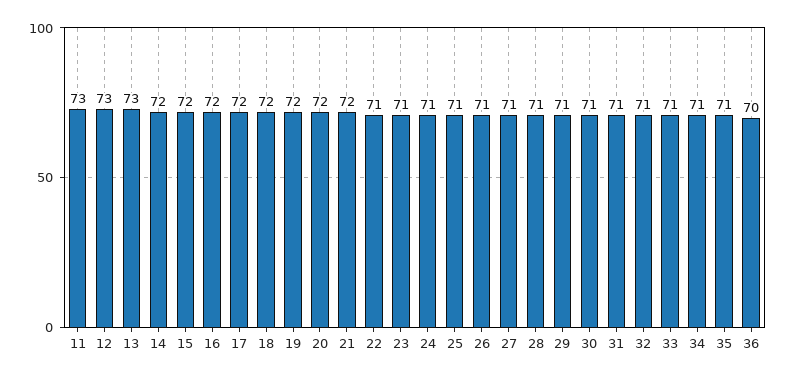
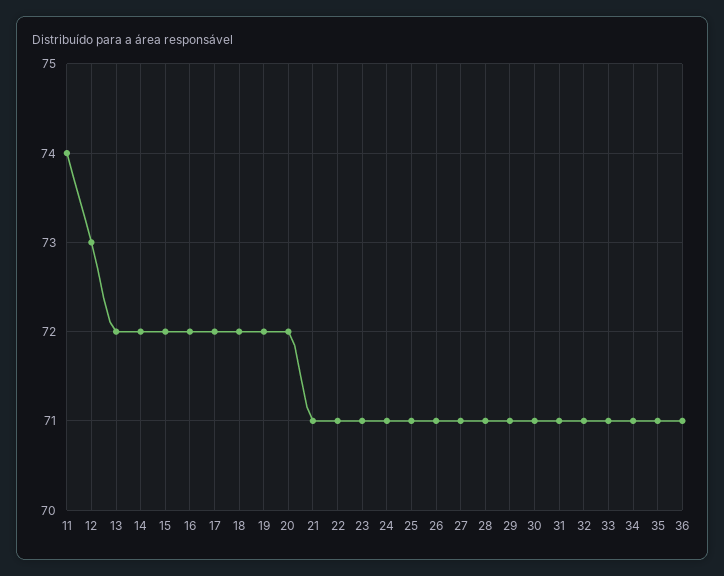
11: 73 -> 74
13: 73 -> 72
21: 72 -> 71
36: 70 -> 71

